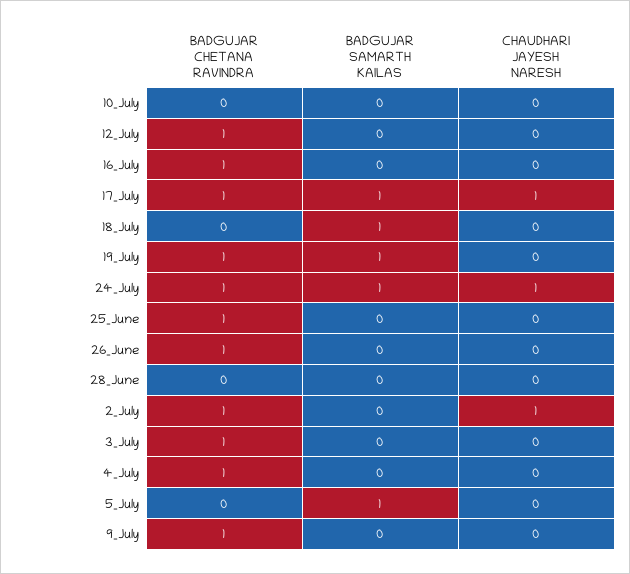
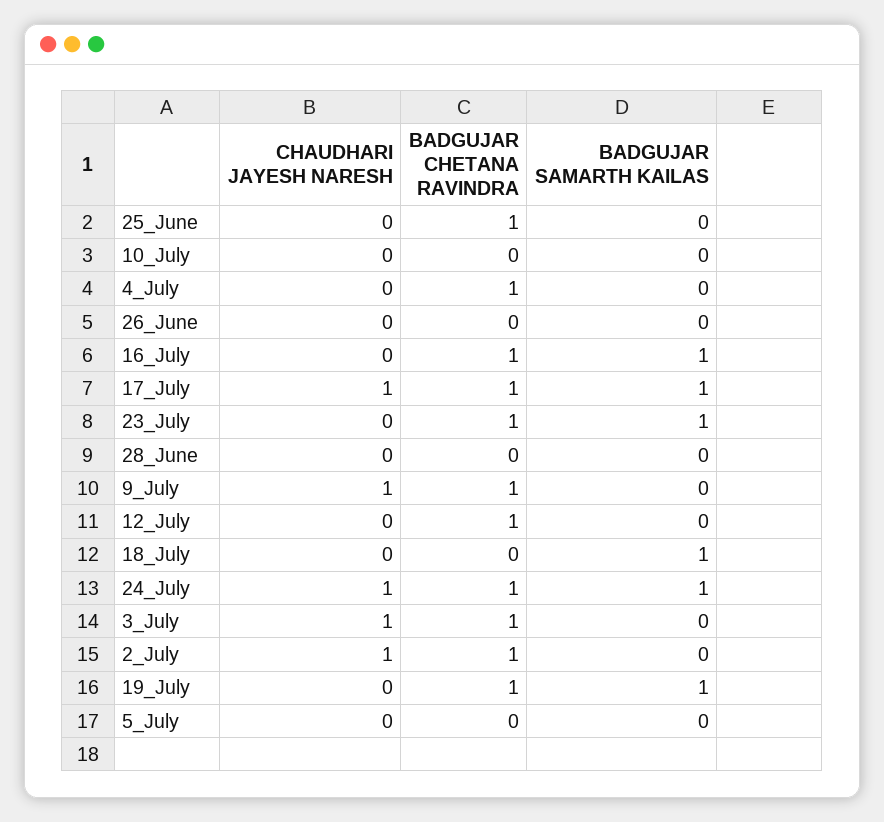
BADGUJAR SAMARTH KAILAS, 16_July: 0 -> 1
BADGUJAR CHETANA RAVINDRA, 26_June: 1 -> 0
CHAUDHARI JAYESH NARESH, 3_July: 0 -> 1
BADGUJAR SAMARTH KAILAS, 5_July: 1 -> 0
CHAUDHARI JAYESH NARESH, 9_July: 0 -> 1
CHAUDHARI JAYESH NARESH, 23_July: none -> 0
BADGUJAR CHETANA RAVINDRA, 23_July: none -> 1
BADGUJAR SAMARTH KAILAS, 23_July: none -> 1

